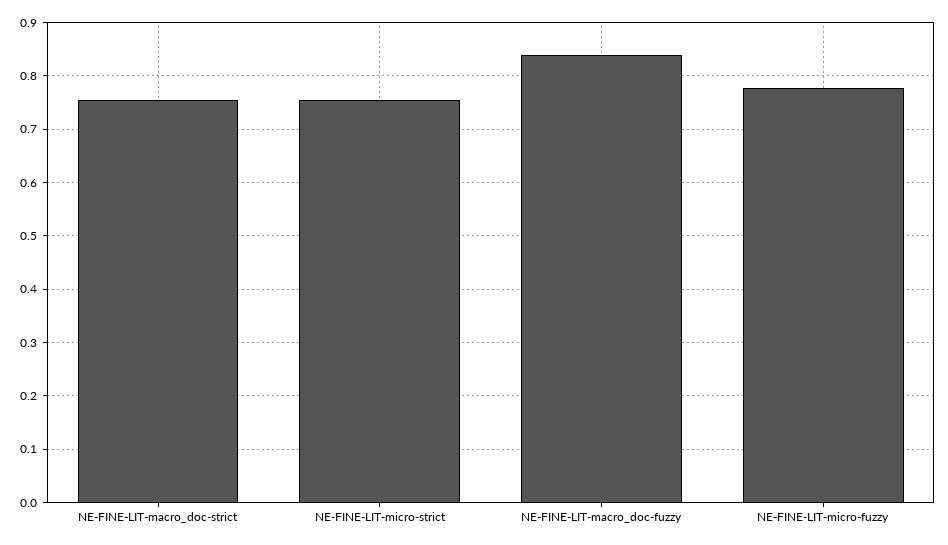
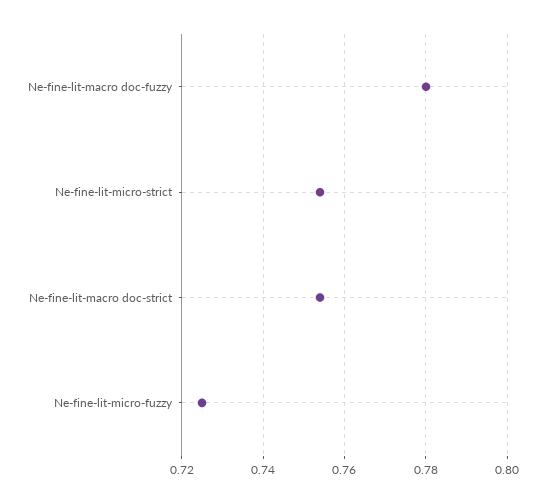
NE-FINE-LIT-macro_doc-fuzzy: 0.84 -> 0.78
NE-FINE-LIT-micro-fuzzy: 0.78 -> 0.725

